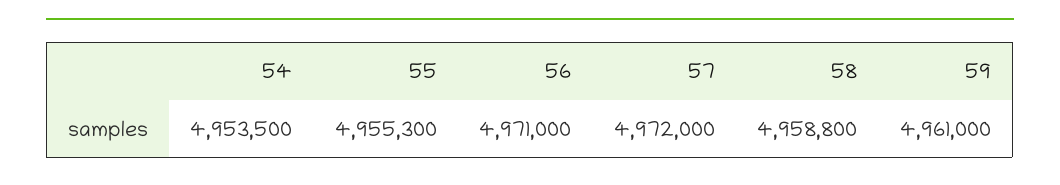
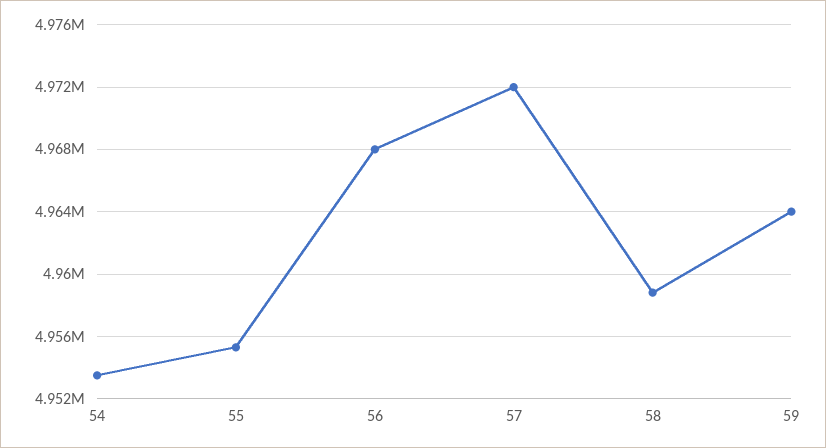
56: 4971000 -> 4968000
59: 4961000 -> 4964000

